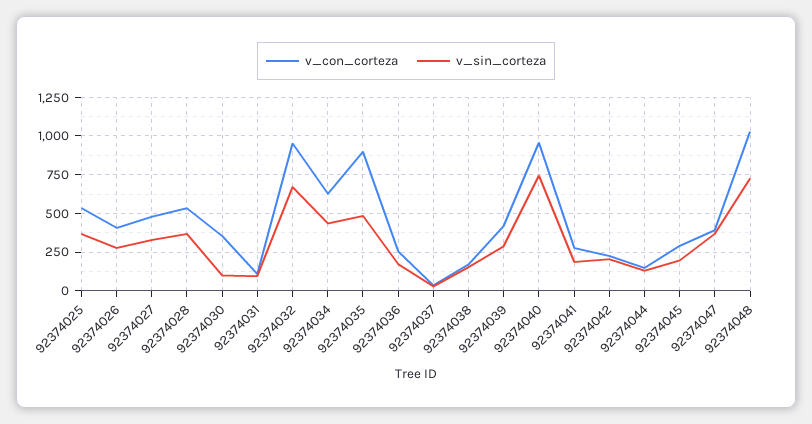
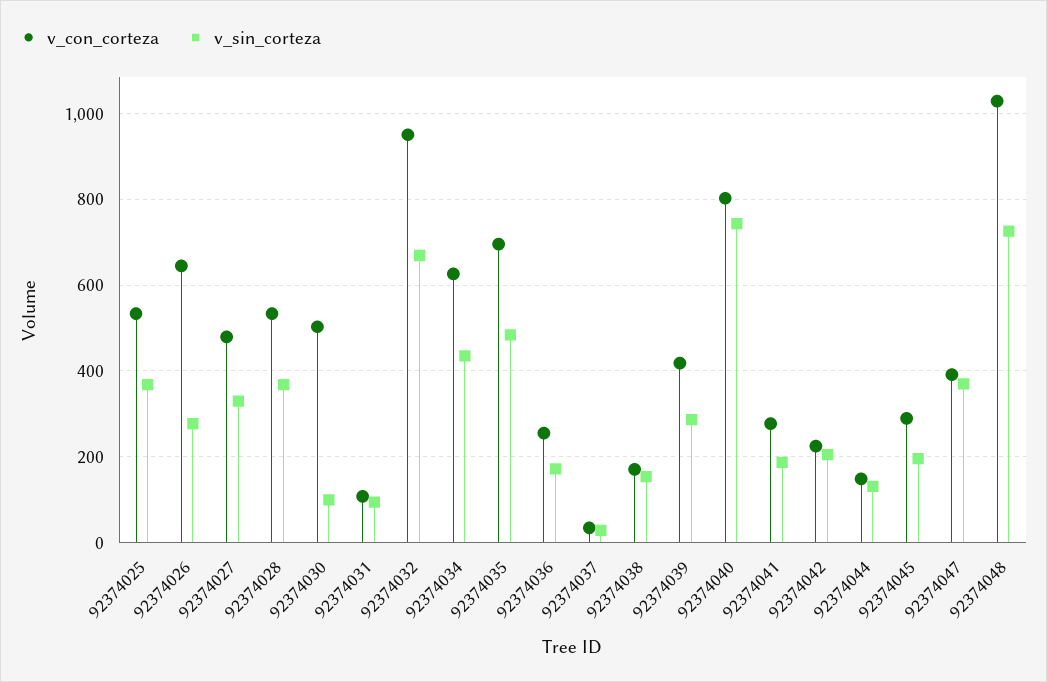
v_con_corteza, 92374026: 400 -> 640
v_con_corteza, 92374030: 350 -> 500
v_con_corteza, 92374035: 900 -> 700
v_con_corteza, 92374040: 950 -> 800

